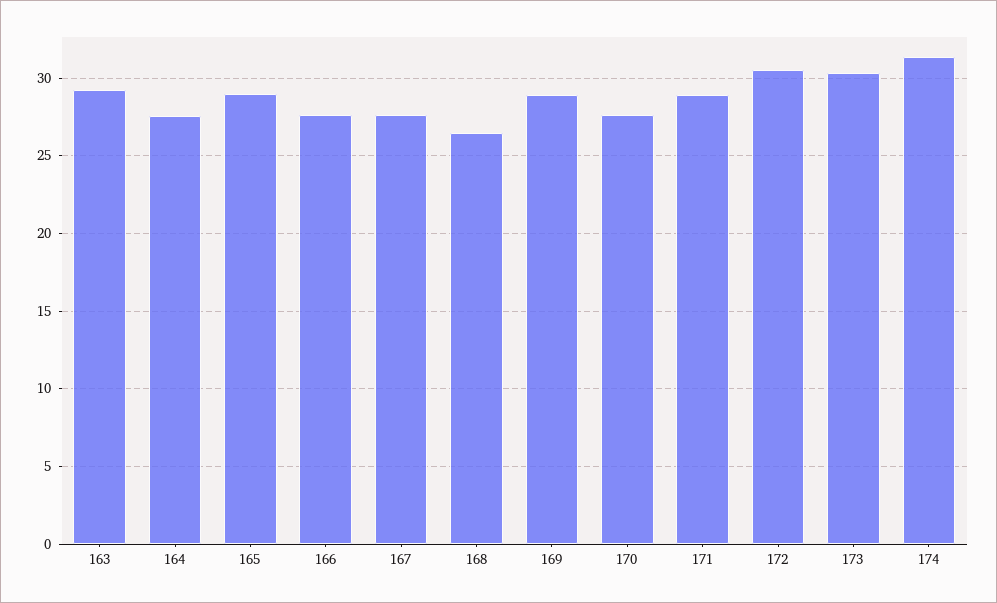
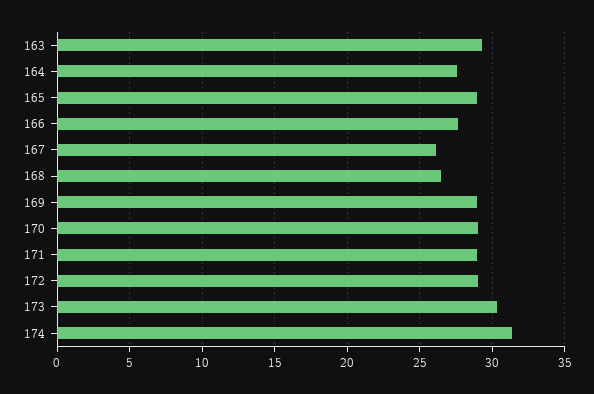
167: 27.5 -> 26
170: 27.5 -> 29
172: 30.5 -> 29

